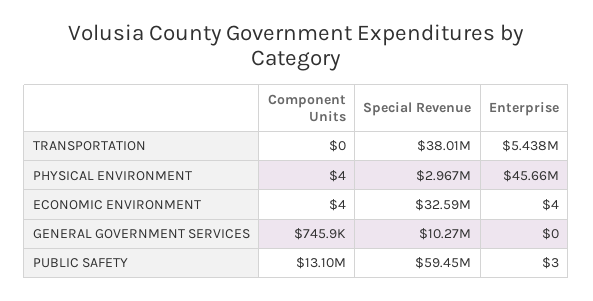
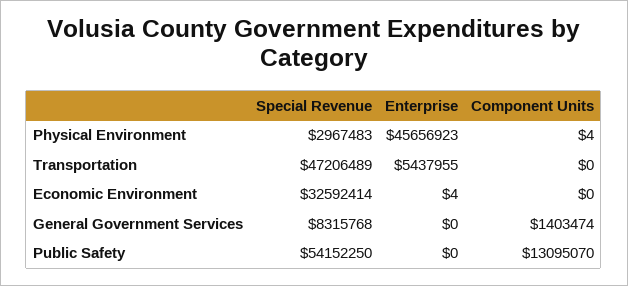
Special Revenue, TRANSPORTATION: 38010000 -> 47206489
Component Units, ECONOMIC ENVIRONMENT: 4 -> 0
Component Units, GENERAL GOVERNMENT SERVICES: 745900 -> 1403474
Special Revenue, GENERAL GOVERNMENT SERVICES: 10270000 -> 8315768
Special Revenue, PUBLIC SAFETY: 59450000 -> 54152250
Enterprise, PUBLIC SAFETY: 3 -> 0

